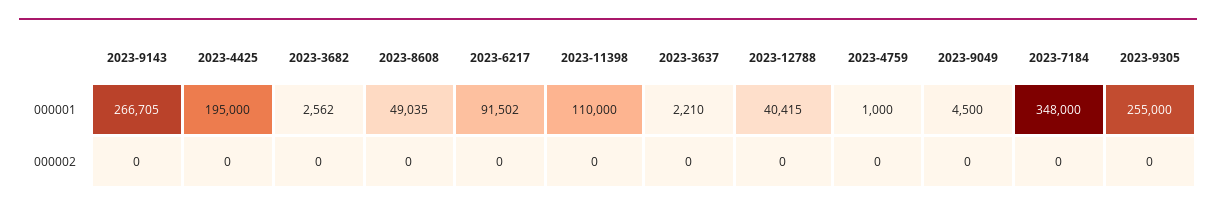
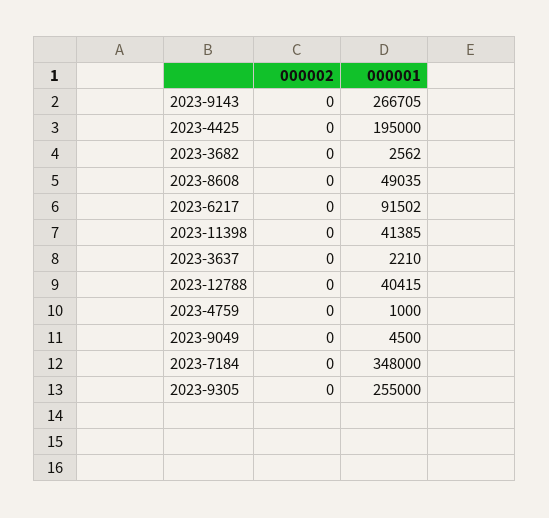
2023-11398, 000001: 110000 -> 41385

